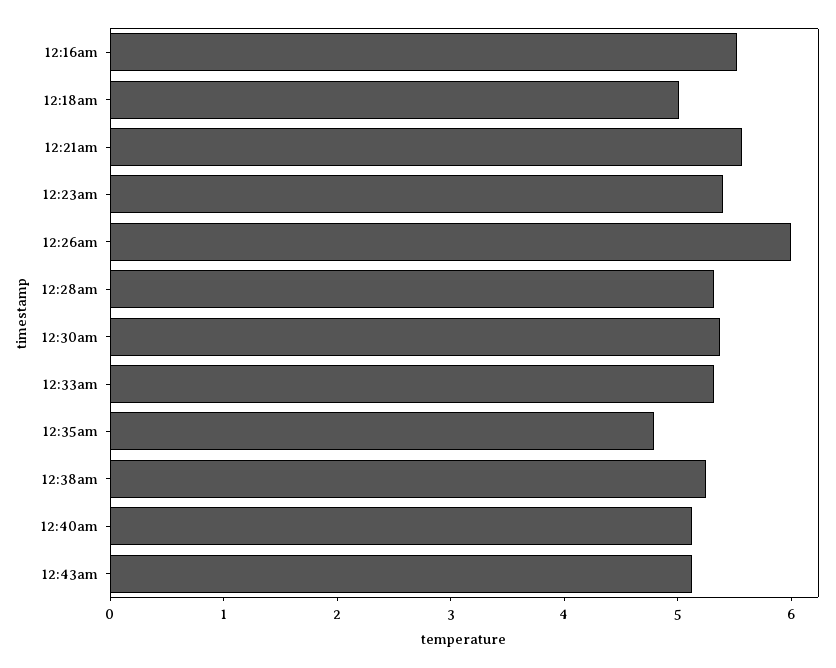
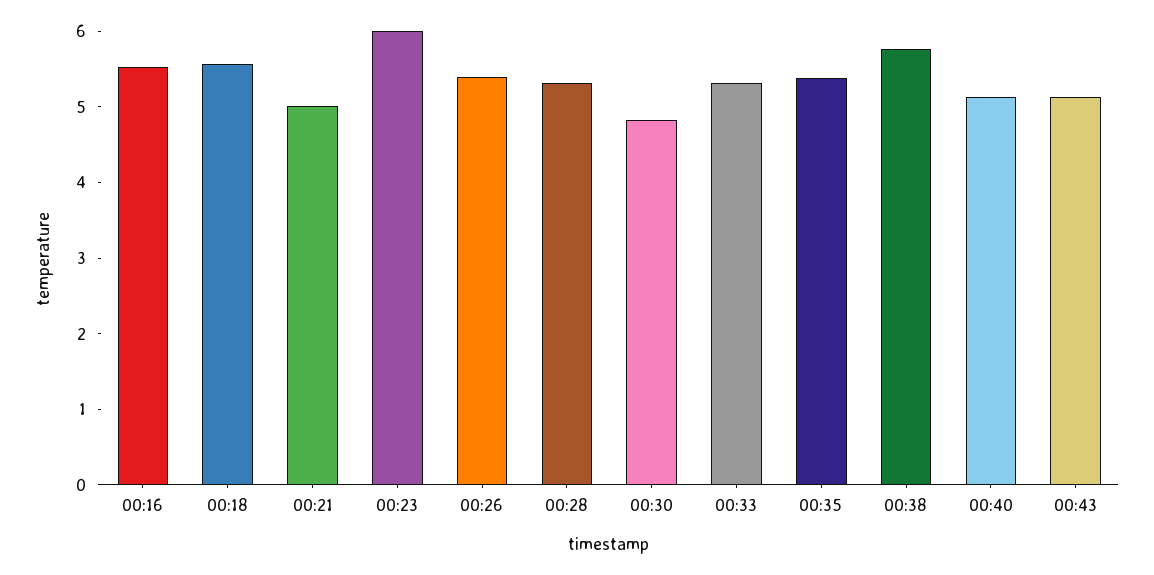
12:18am: 5 -> 5.6
12:21am: 5.6 -> 5
12:23am: 5.4 -> 6
12:26am: 6 -> 5.4
12:30am: 5.4 -> 4.8
12:35am: 4.8 -> 5.4
12:38am: 5.2 -> 5.8

